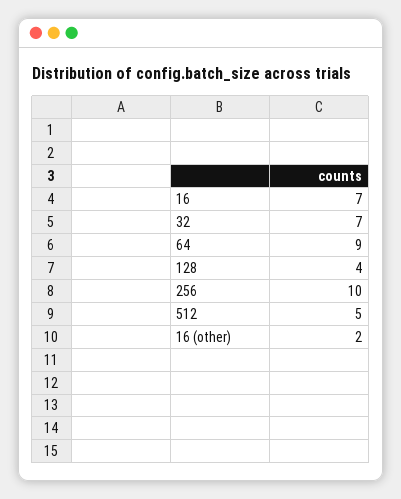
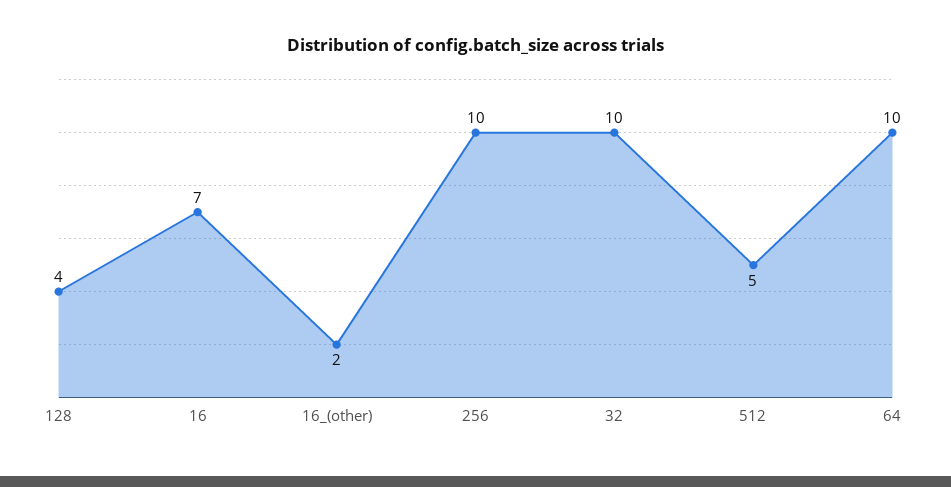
32: 7 -> 10
64: 9 -> 10

